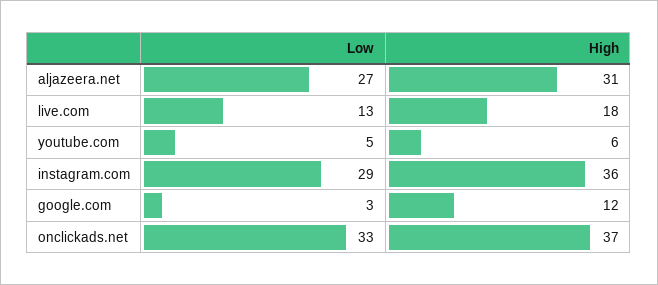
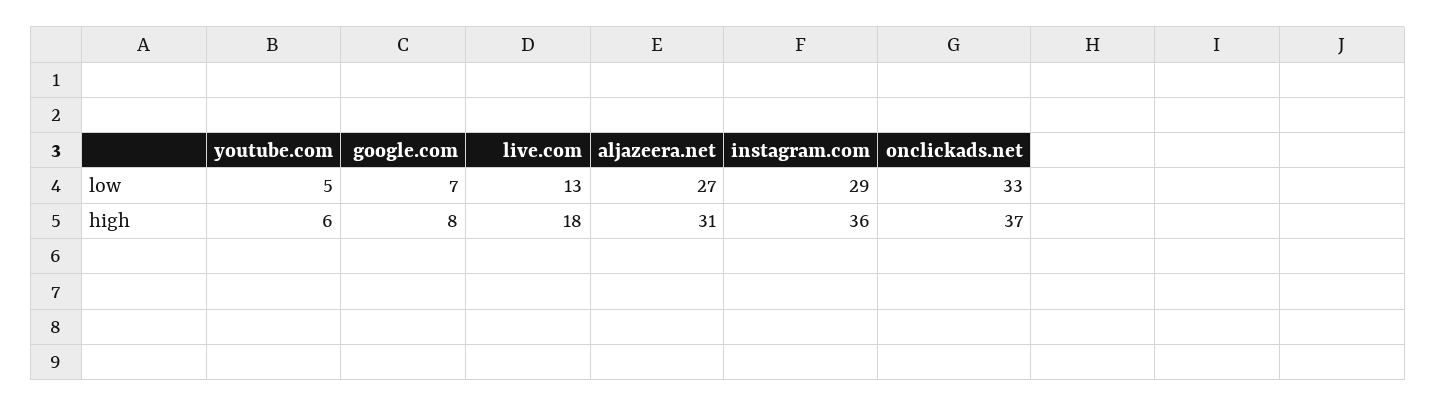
Low, google.com: 3 -> 7
High, google.com: 12 -> 8

